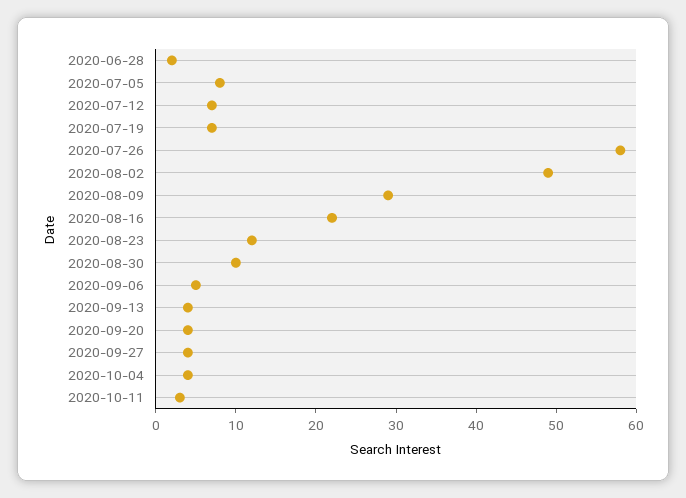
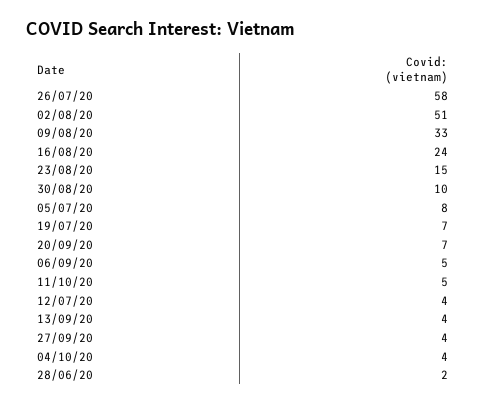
2020-07-12: 7 -> 4
2020-08-02: 49 -> 51
2020-08-09: 29 -> 33
2020-08-16: 22 -> 24
2020-08-23: 12 -> 15
2020-09-20: 4 -> 7
2020-10-11: 3 -> 5

